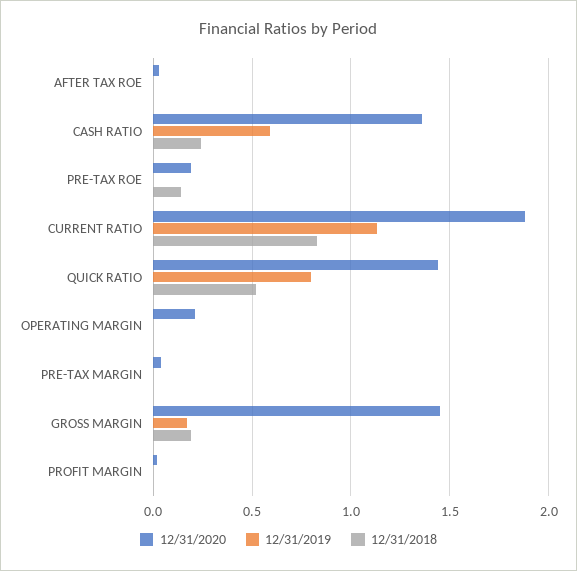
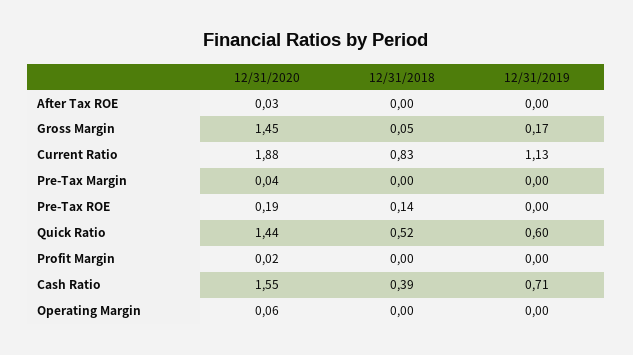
12/31/2020, CASH RATIO: 1.35 -> 1.55
12/31/2019, CASH RATIO: 0.6 -> 0.71
12/31/2018, CASH RATIO: 0.25 -> 0.39
12/31/2019, QUICK RATIO: 0.8 -> 0.6
12/31/2020, OPERATING MARGIN: 0.2 -> 0.06
12/31/2018, GROSS MARGIN: 0.2 -> 0.05

